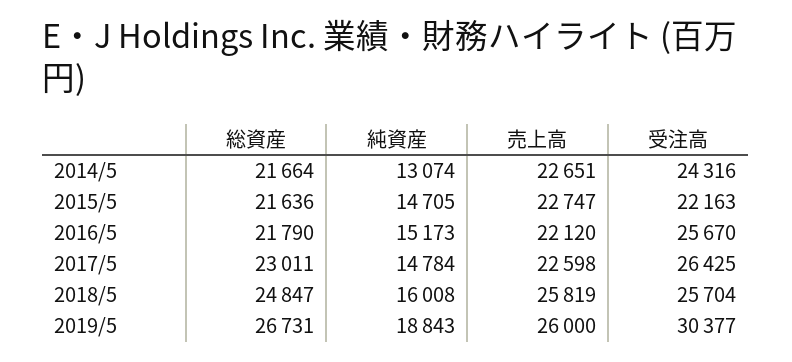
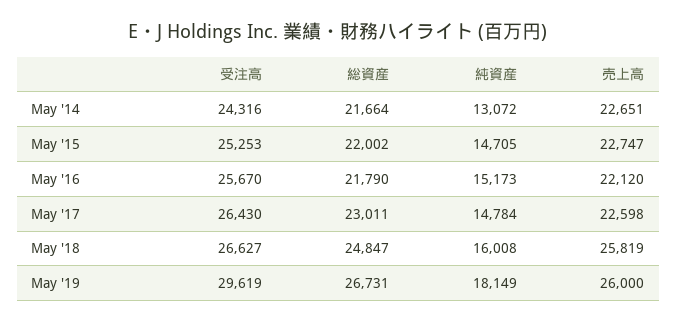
純資産, 2014/5: 13074 -> 13072
総資産, 2015/5: 21636 -> 22002
受注高, 2015/5: 22163 -> 25253
受注高, 2017/5: 26425 -> 26430
受注高, 2018/5: 25704 -> 26627
純資産, 2019/5: 18843 -> 18149
受注高, 2019/5: 30377 -> 29619

